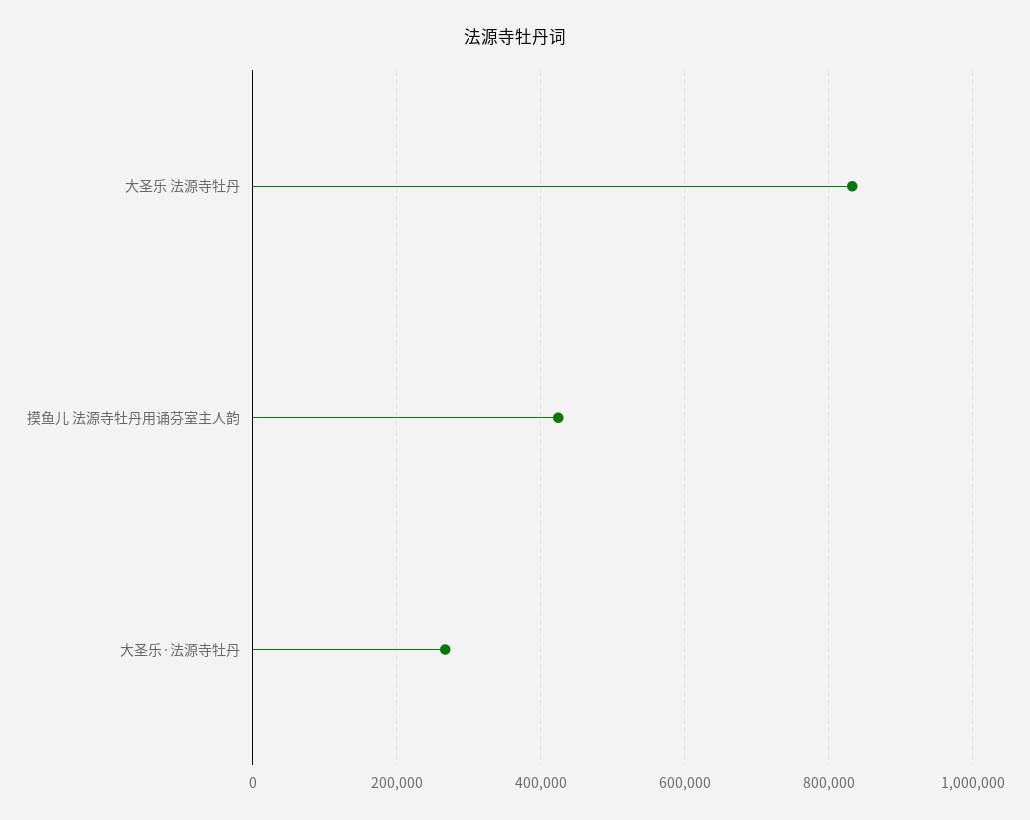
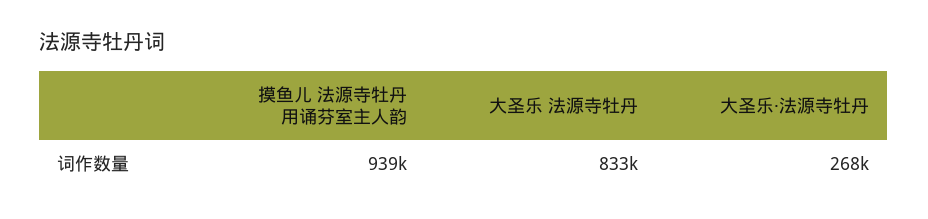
摸鱼儿 法源寺牡丹用诵芬室主人韵: 420000 -> 939000

